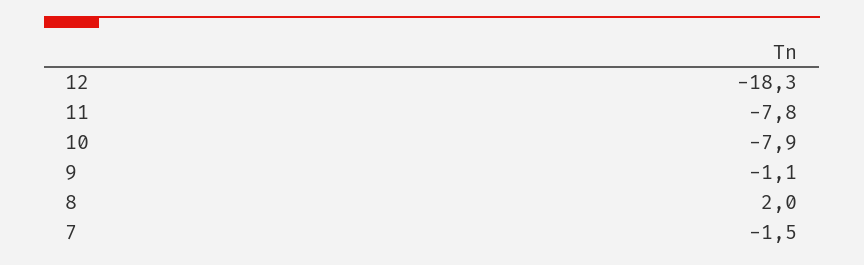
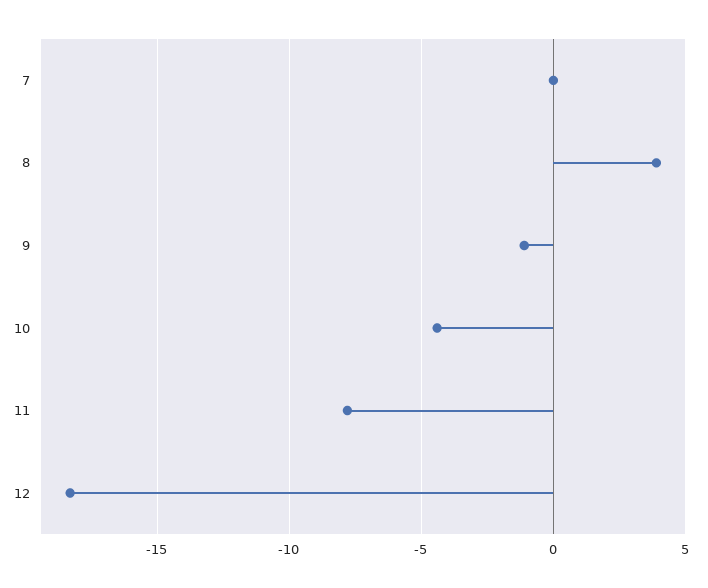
10: -7.9 -> -4.5
8: 2 -> 4
7: -1.5 -> 0

